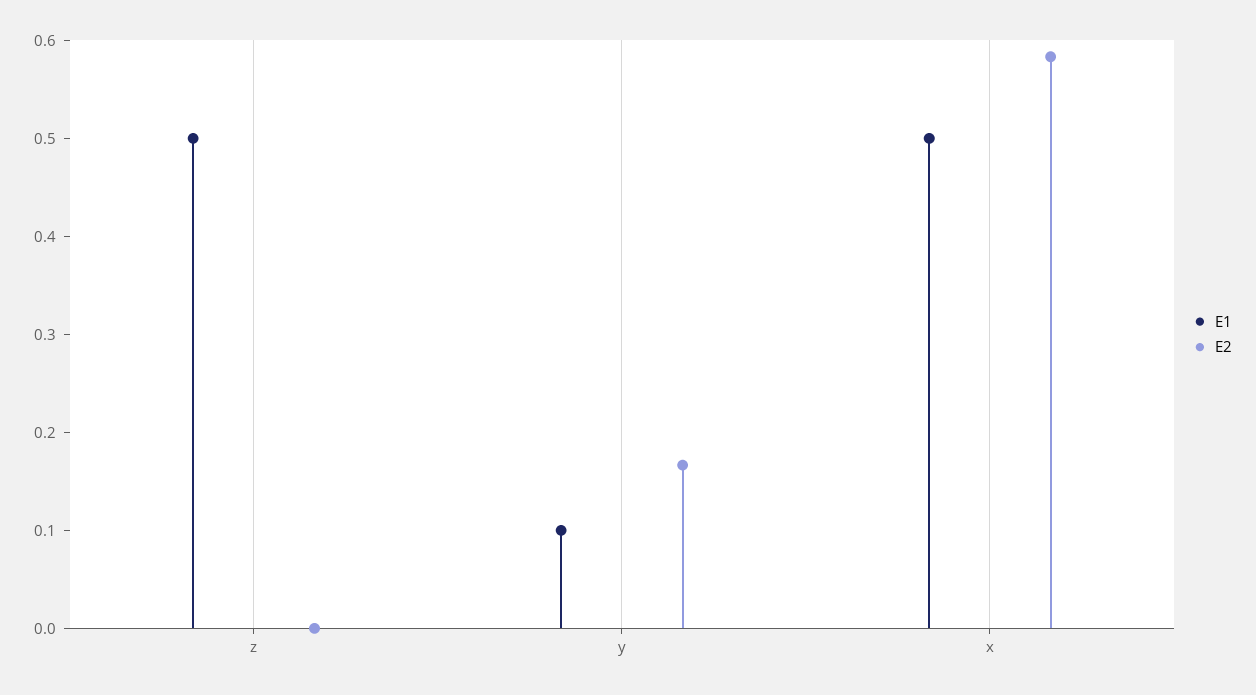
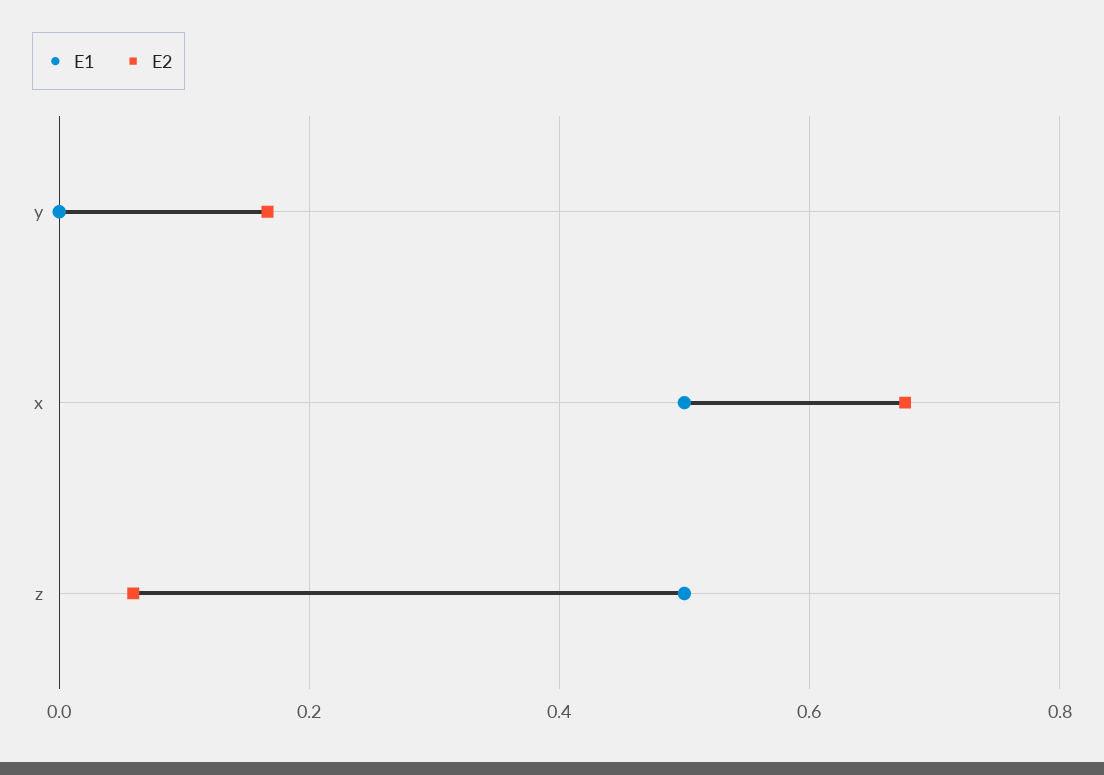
E2, z: 0 -> 0.06
E1, y: 0.1 -> 0
E2, x: 0.58 -> 0.68

